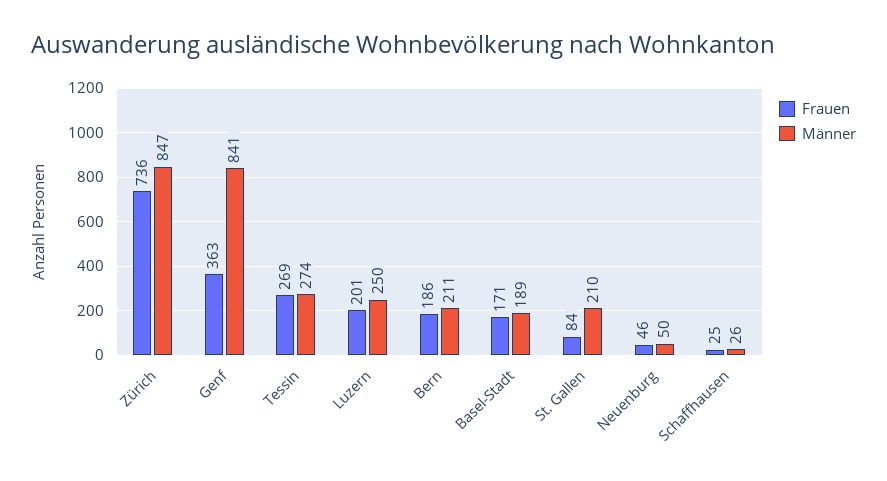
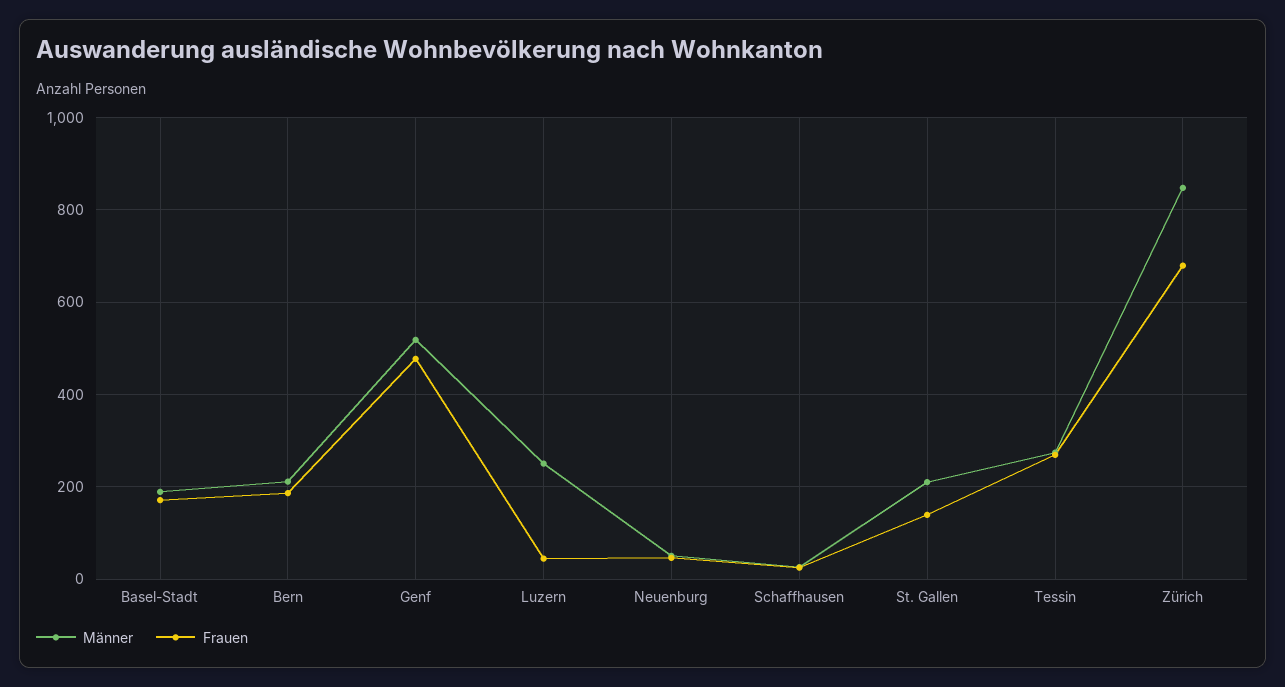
Frauen, Zürich: 736 -> 680
Frauen, Genf: 363 -> 480
Männer, Genf: 841 -> 520
Frauen, Luzern: 201 -> 40
Frauen, St. Gallen: 84 -> 140

